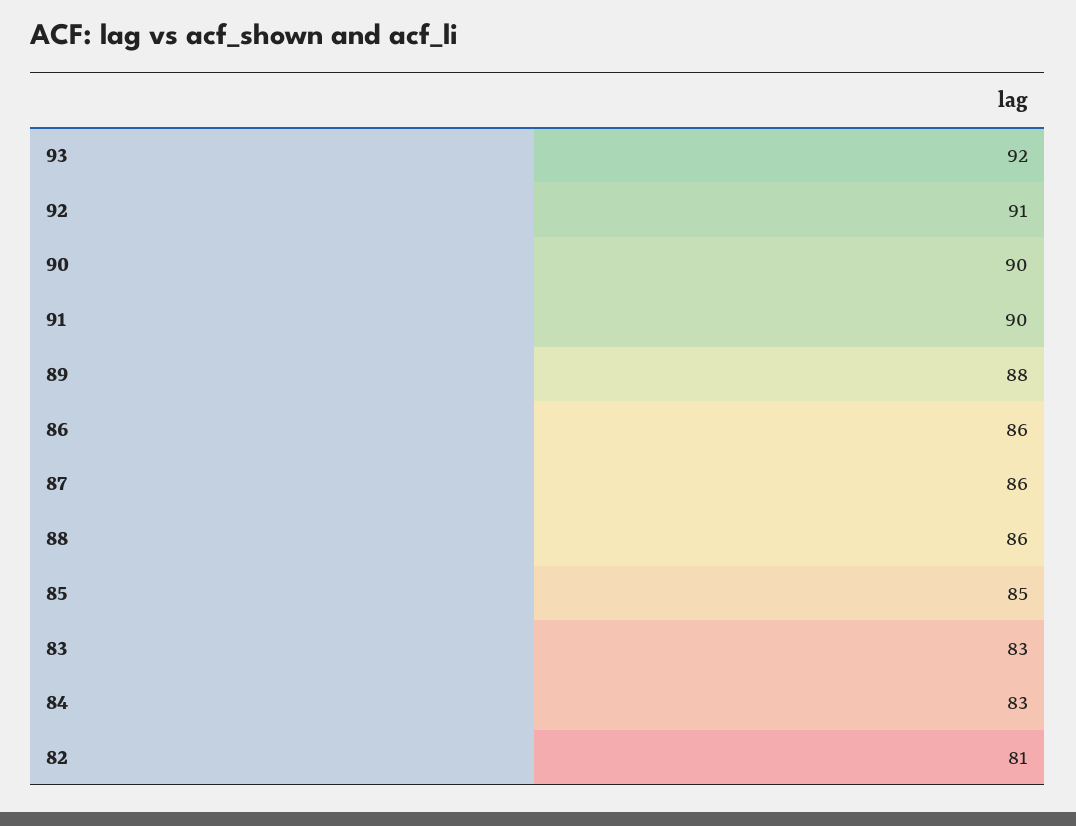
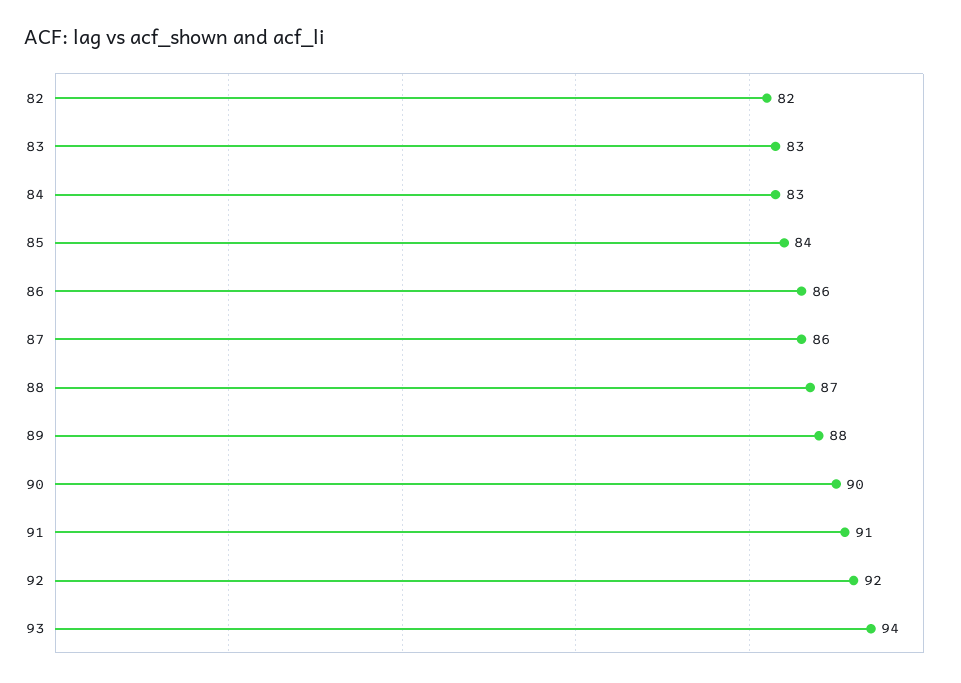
93: 92 -> 94
92: 91 -> 92
91: 90 -> 91
88: 86 -> 87
85: 85 -> 84
82: 81 -> 82

